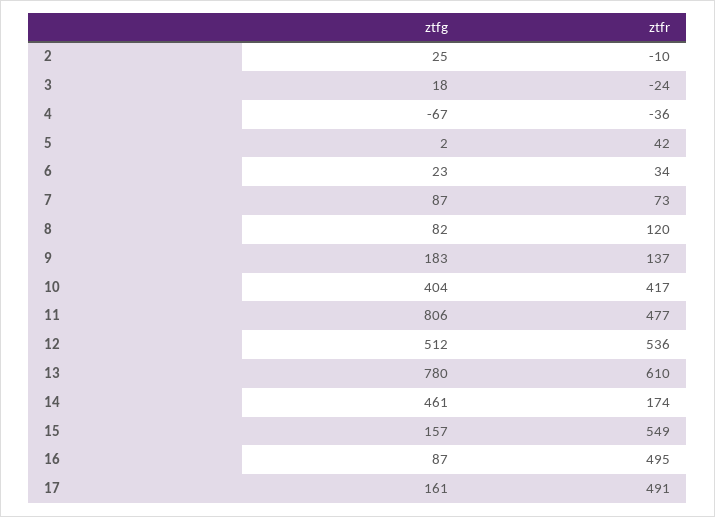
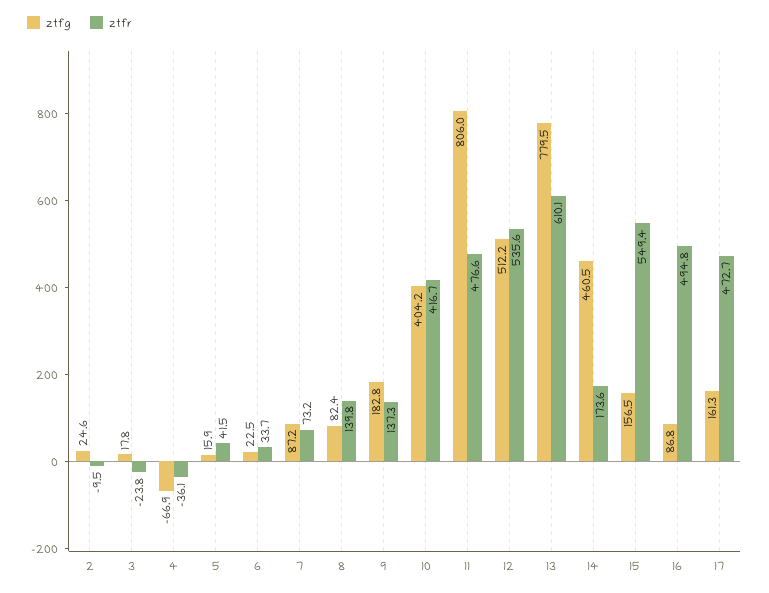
ztfg, 5: 2 -> 15.9
ztfr, 8: 120 -> 139.8
ztfr, 17: 491 -> 472.7

